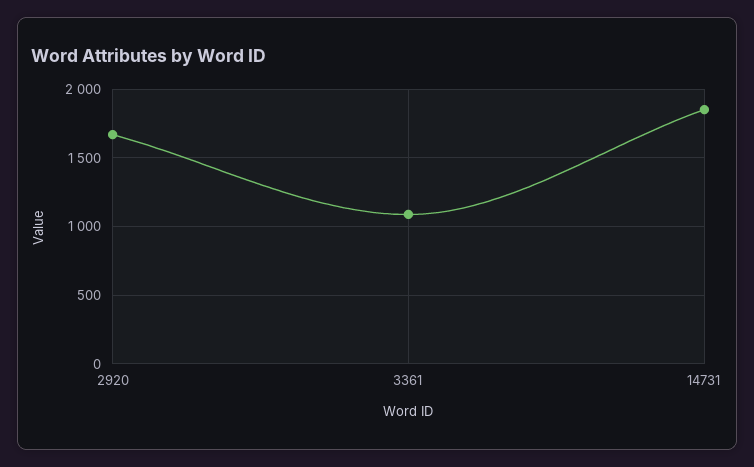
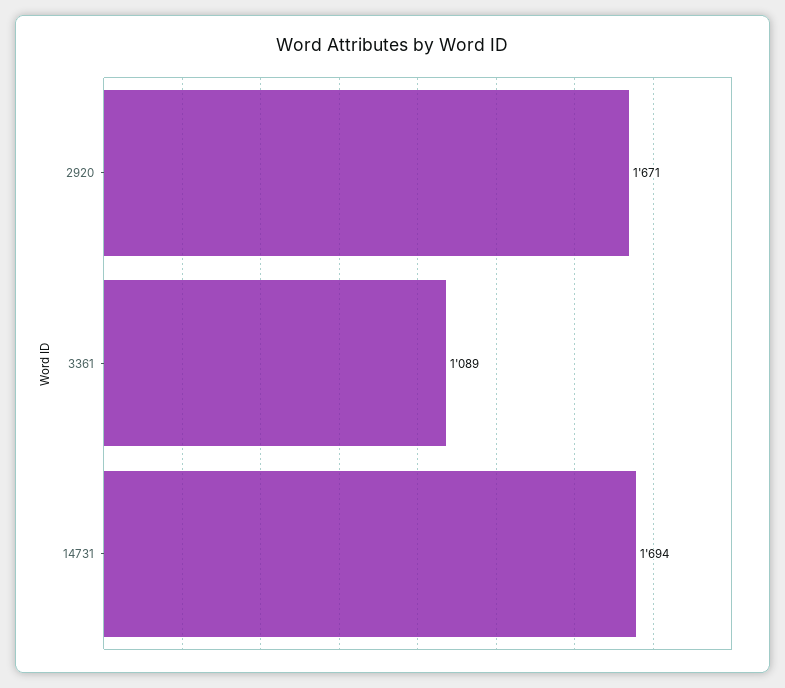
14731: 1850 -> 1694

